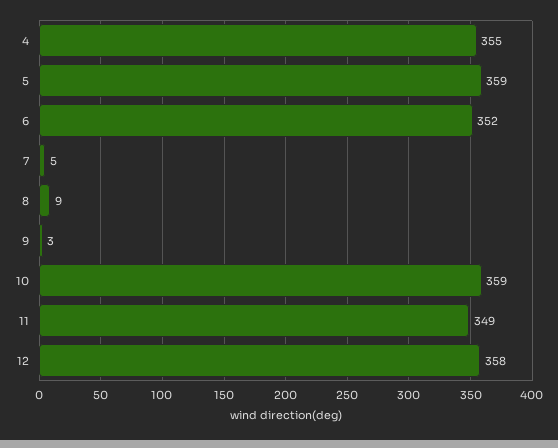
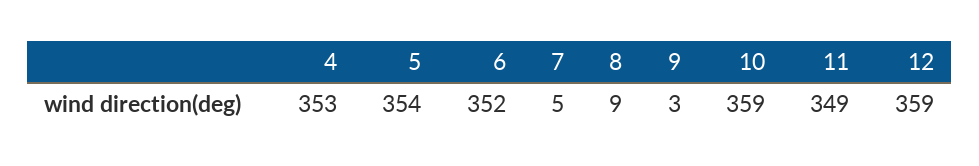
4: 355 -> 353
5: 359 -> 354
12: 358 -> 359

